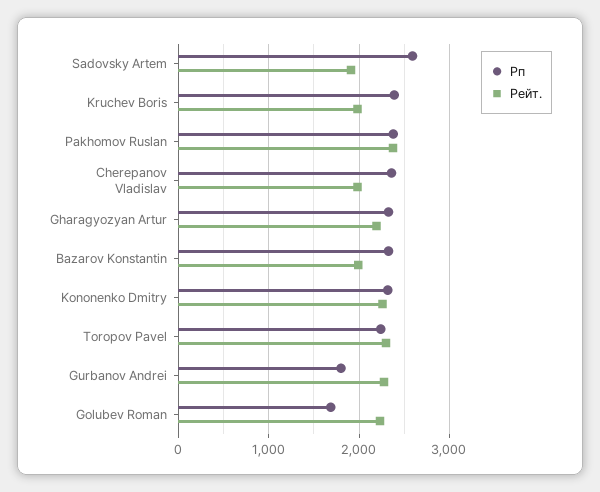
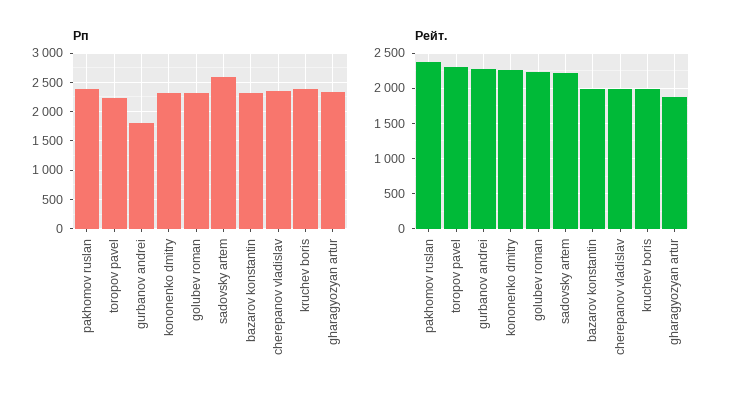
Рейт., Sadovsky Artem: 1900 -> 2200
Рейт., Gharagyozyan Artur: 2200 -> 1900
Рп, Golubev Roman: 1700 -> 2250

